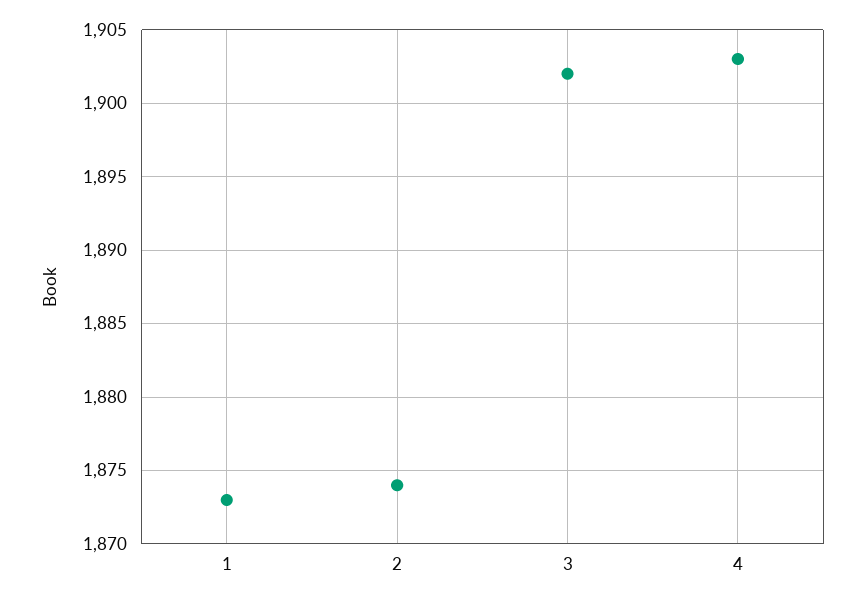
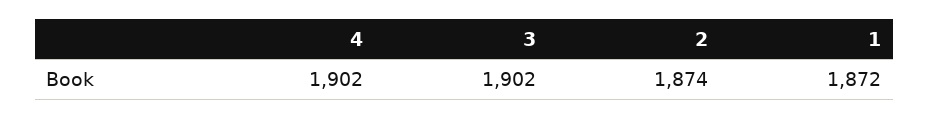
1: 1873 -> 1872
4: 1903 -> 1902

